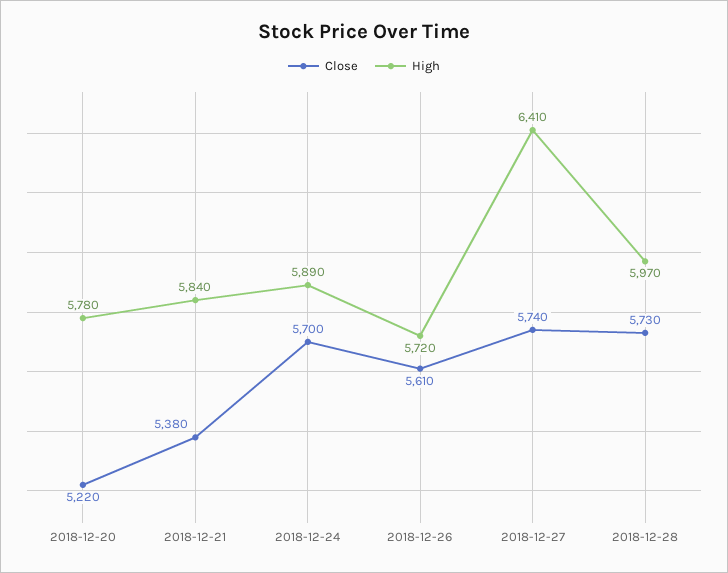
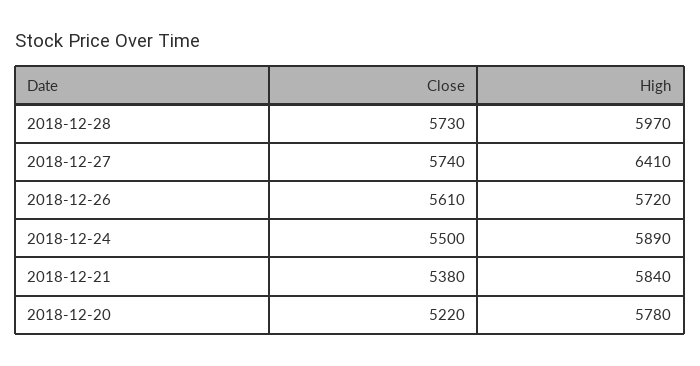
Close, 2018-12-24: 5700 -> 5500

